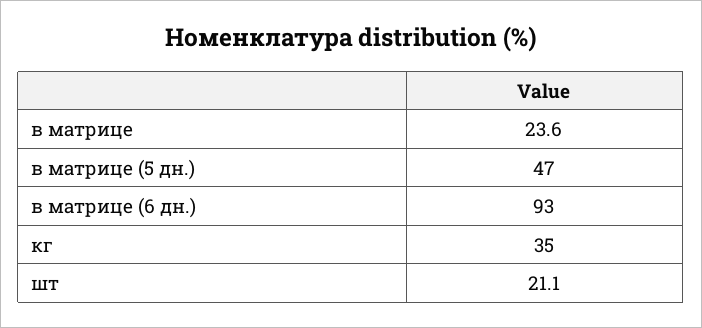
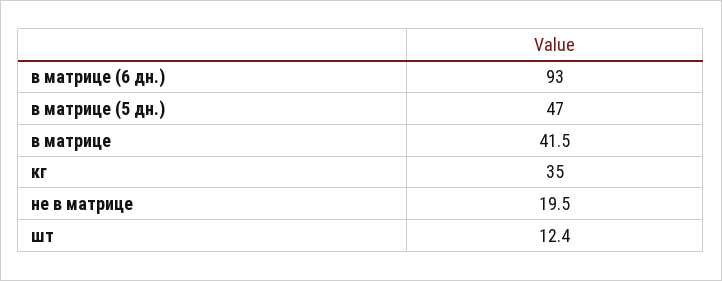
в матрице: 23.6 -> 41.5
шт: 21.1 -> 12.4
не в матрице: none -> 19.5

